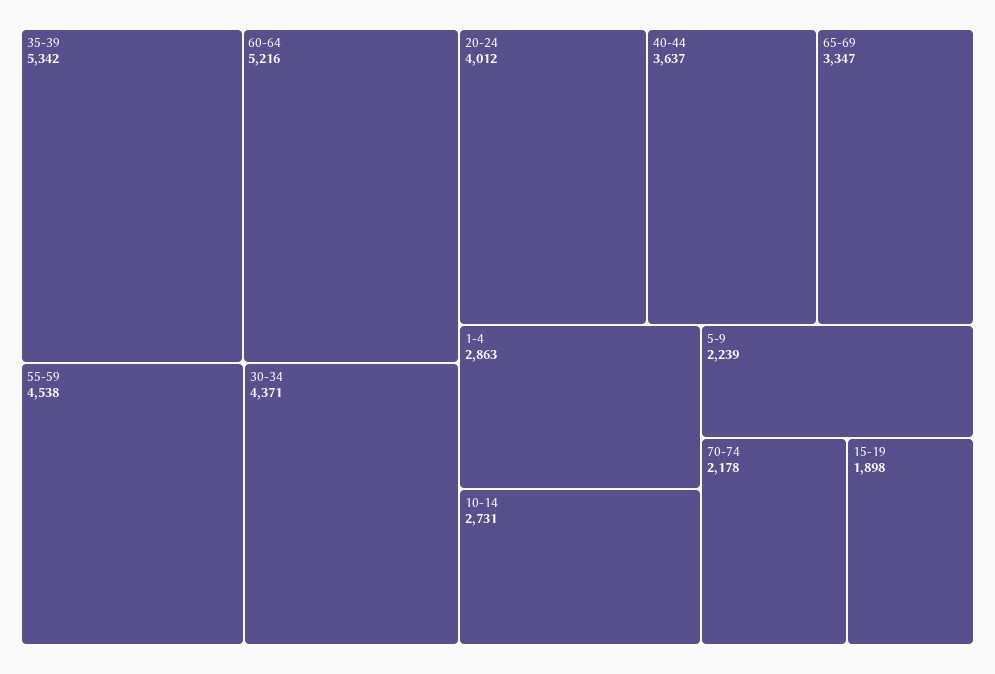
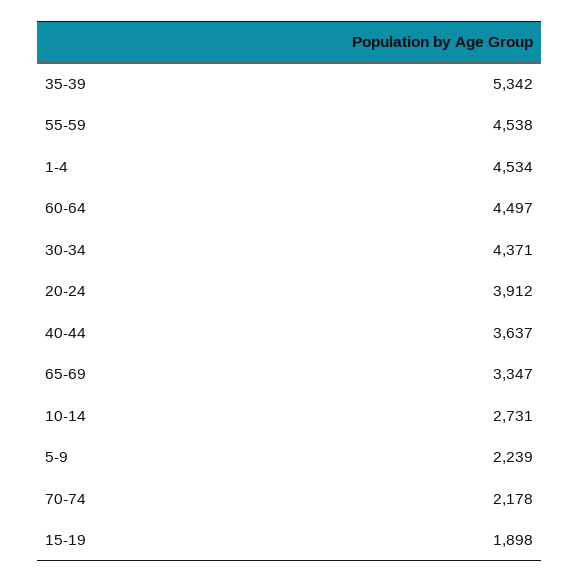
60-64: 5216 -> 4497
20-24: 4012 -> 3912
1-4: 2863 -> 4534

